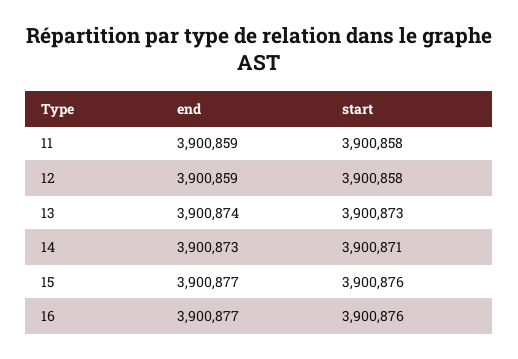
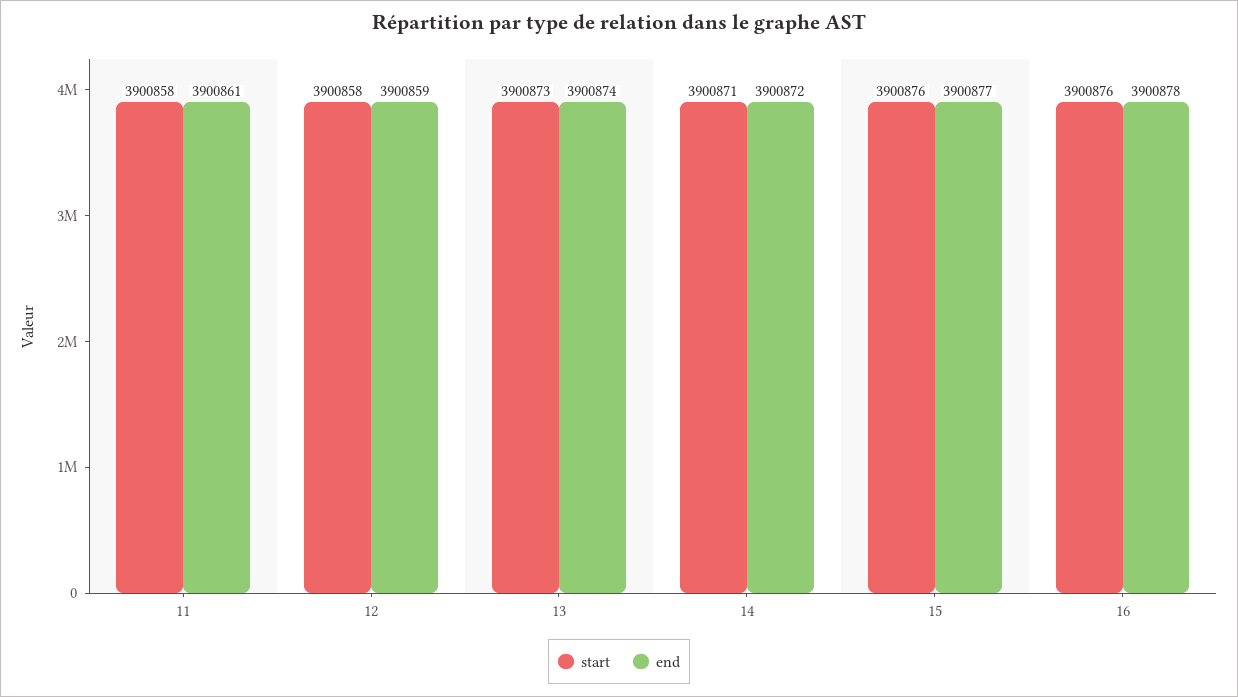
end, 11: 3900859 -> 3900861
end, 14: 3900873 -> 3900872
end, 16: 3900877 -> 3900878

